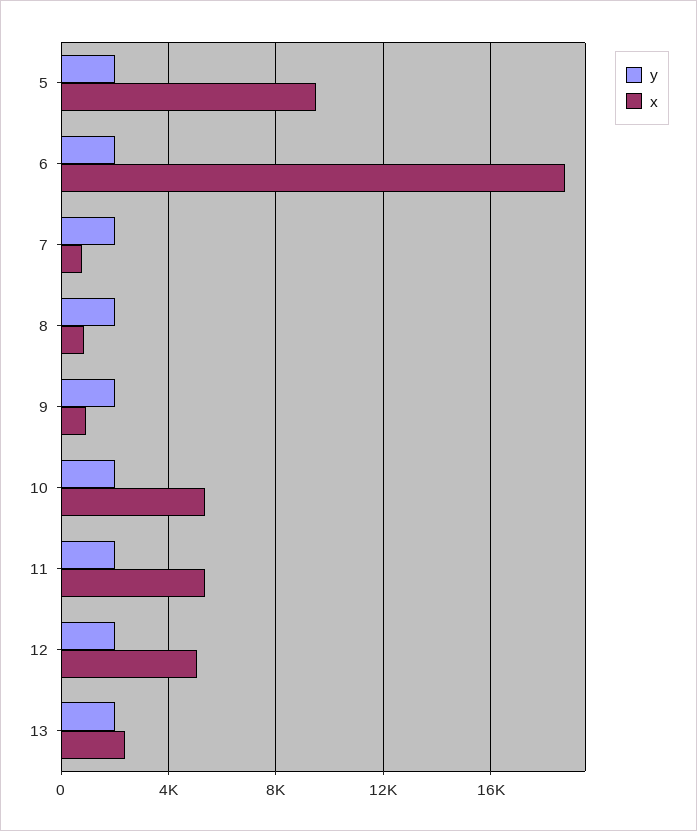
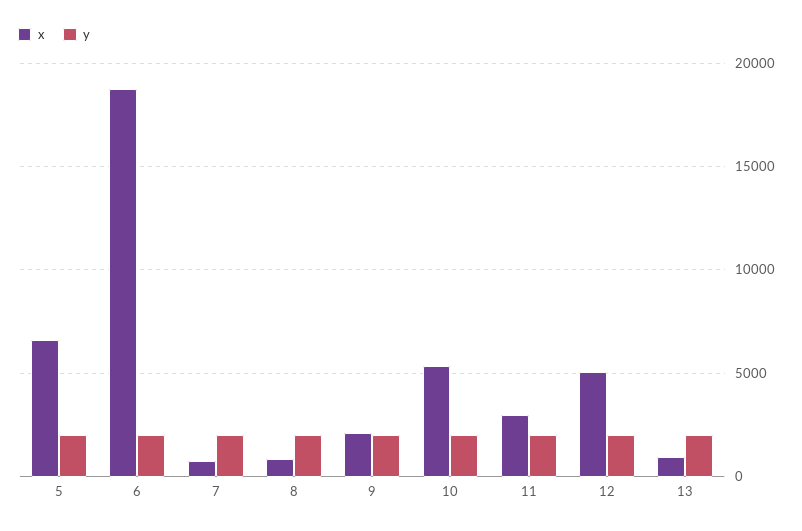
x, 5: 9500 -> 6500
x, 9: 1000 -> 2000
x, 11: 5500 -> 3000
x, 13: 2500 -> 1000

